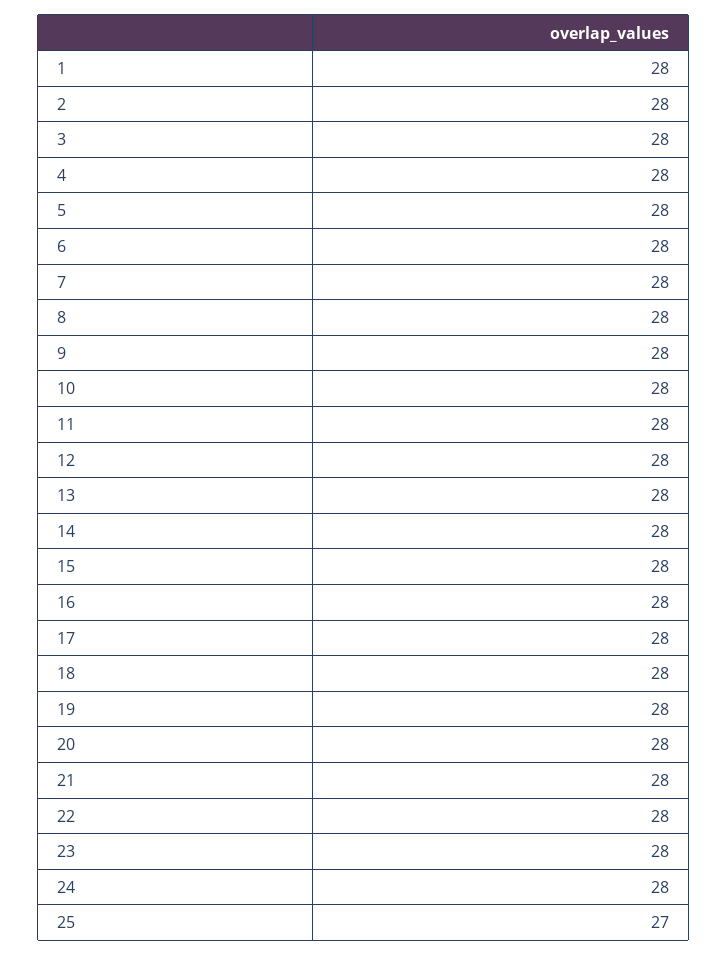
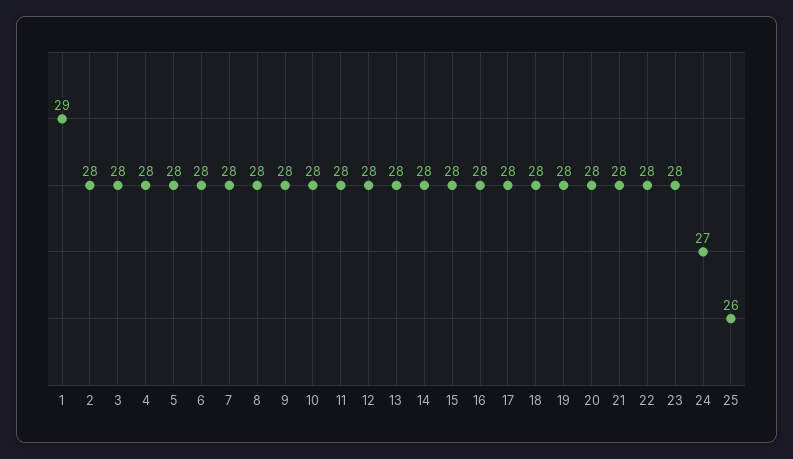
1: 28 -> 29
24: 28 -> 27
25: 27 -> 26

